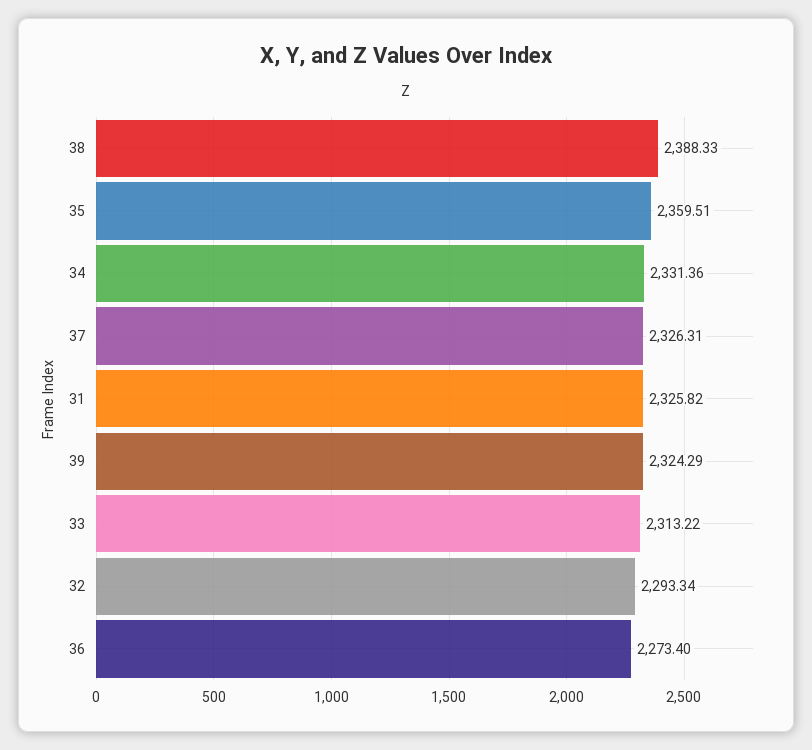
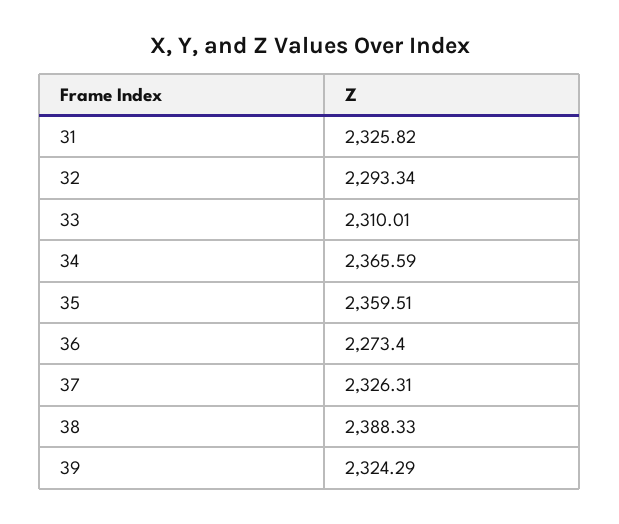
34: 2331.36 -> 2365.59
33: 2313.22 -> 2310.01

